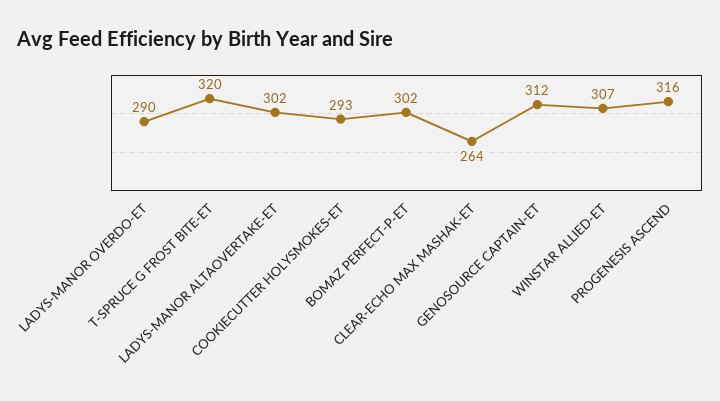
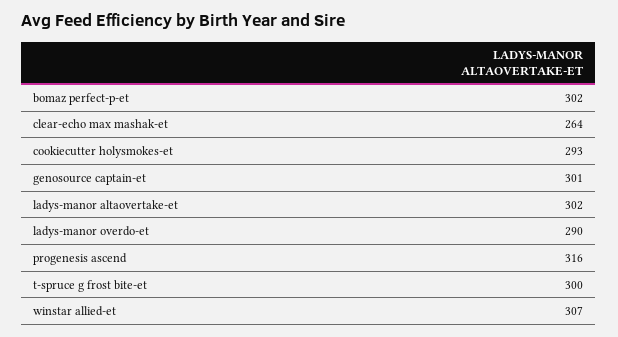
T-SPRUCE G FROST BITE-ET: 320 -> 300
GENOSOURCE CAPTAIN-ET: 312 -> 301

